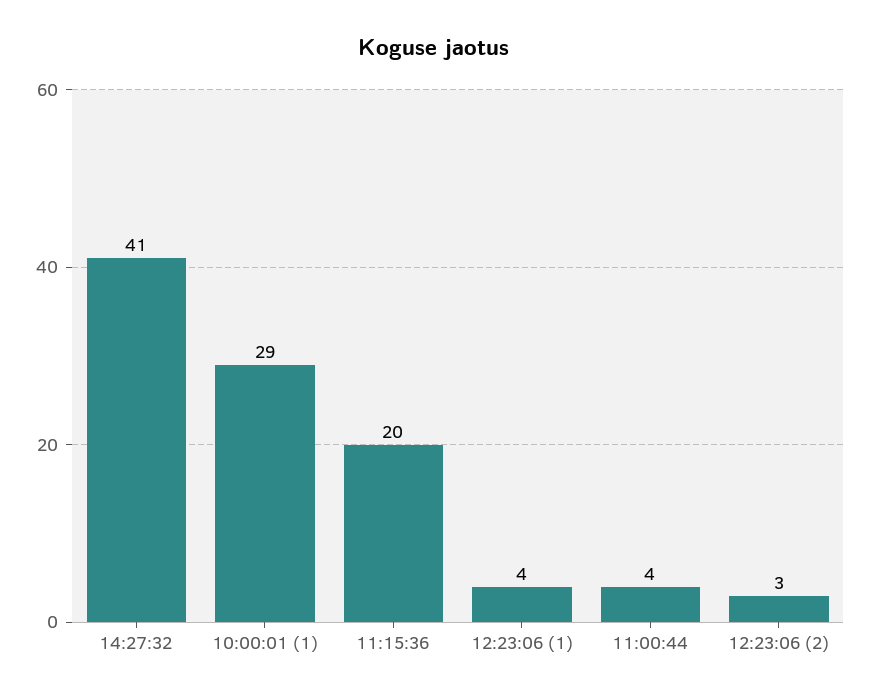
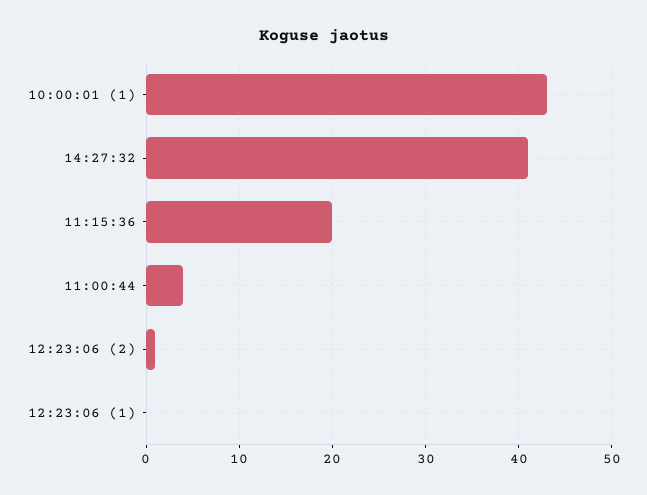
10:00:01 (1): 29 -> 43
12:23:06 (1): 4 -> 0
12:23:06 (2): 3 -> 1

